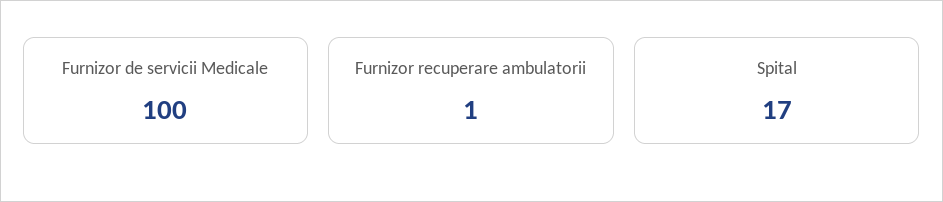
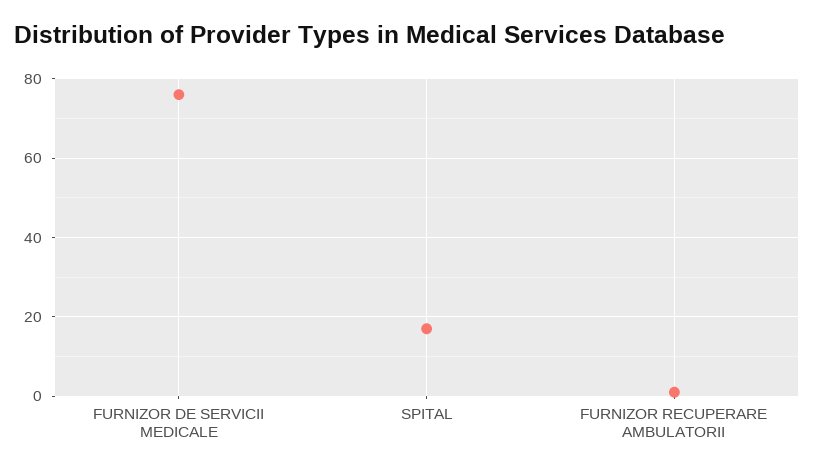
Furnizor de servicii Medicale: 100 -> 75

